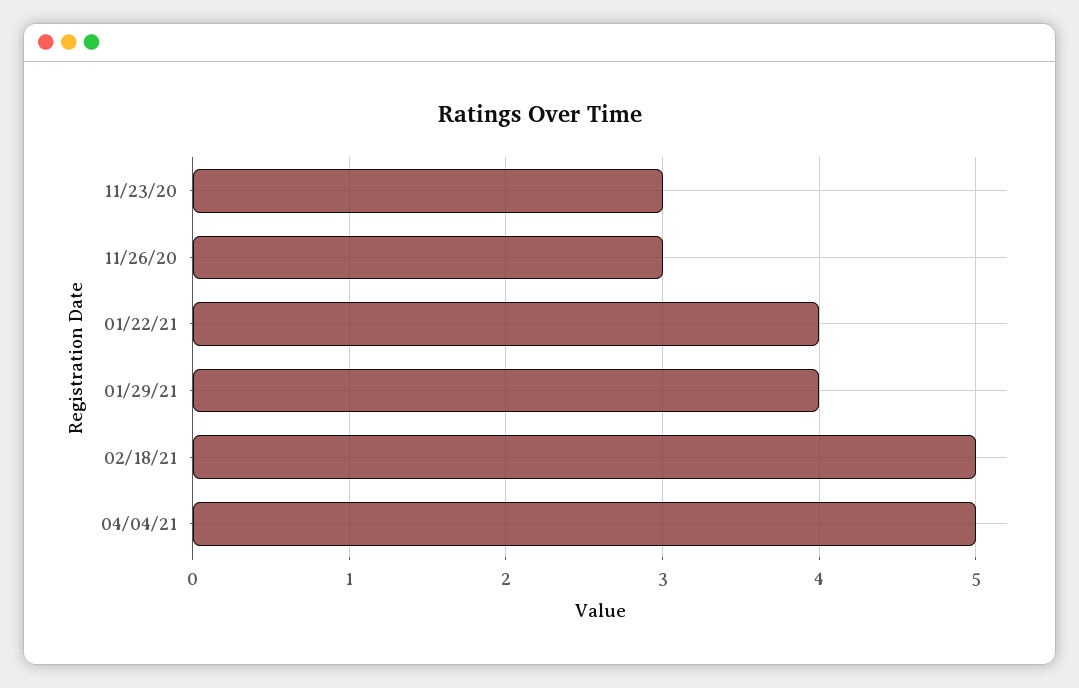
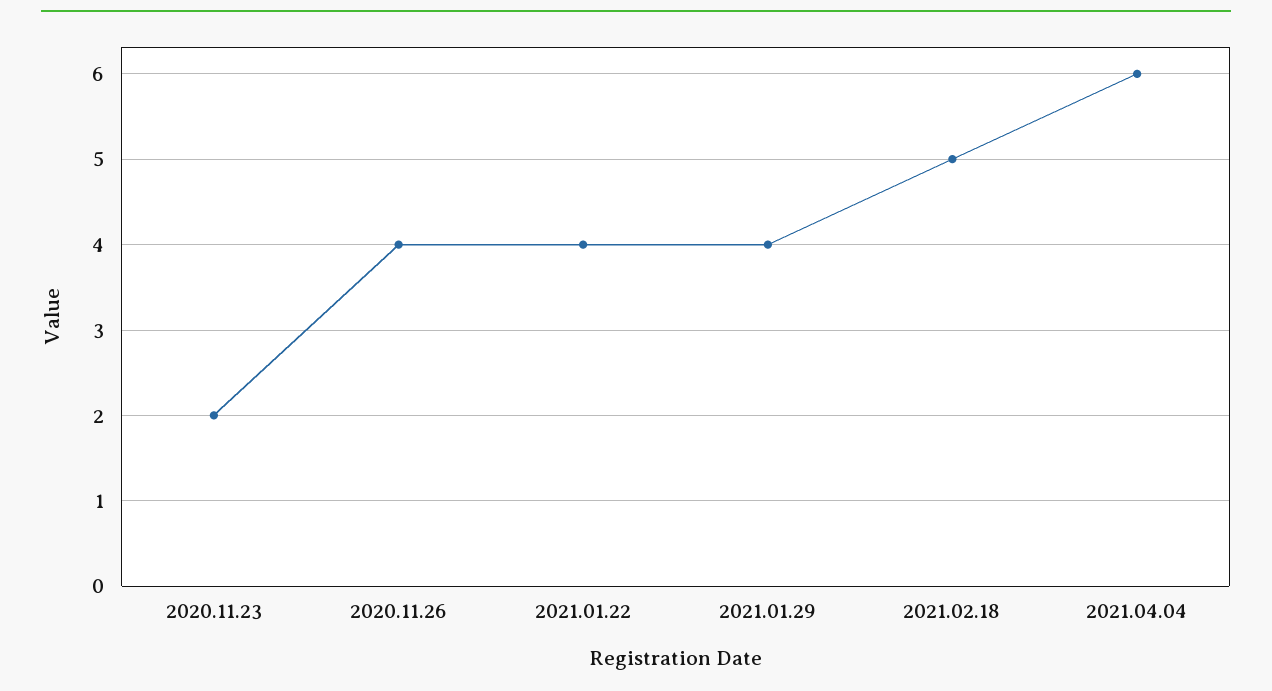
11/23/20: 3 -> 2
11/26/20: 3 -> 4
04/04/21: 5 -> 6

